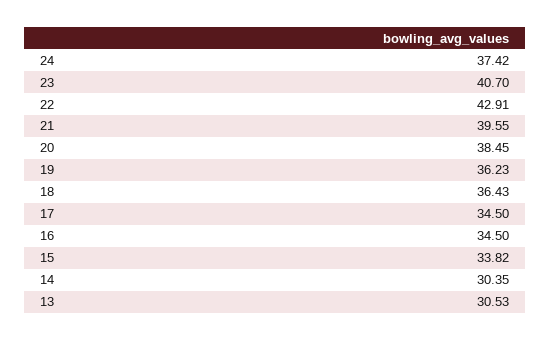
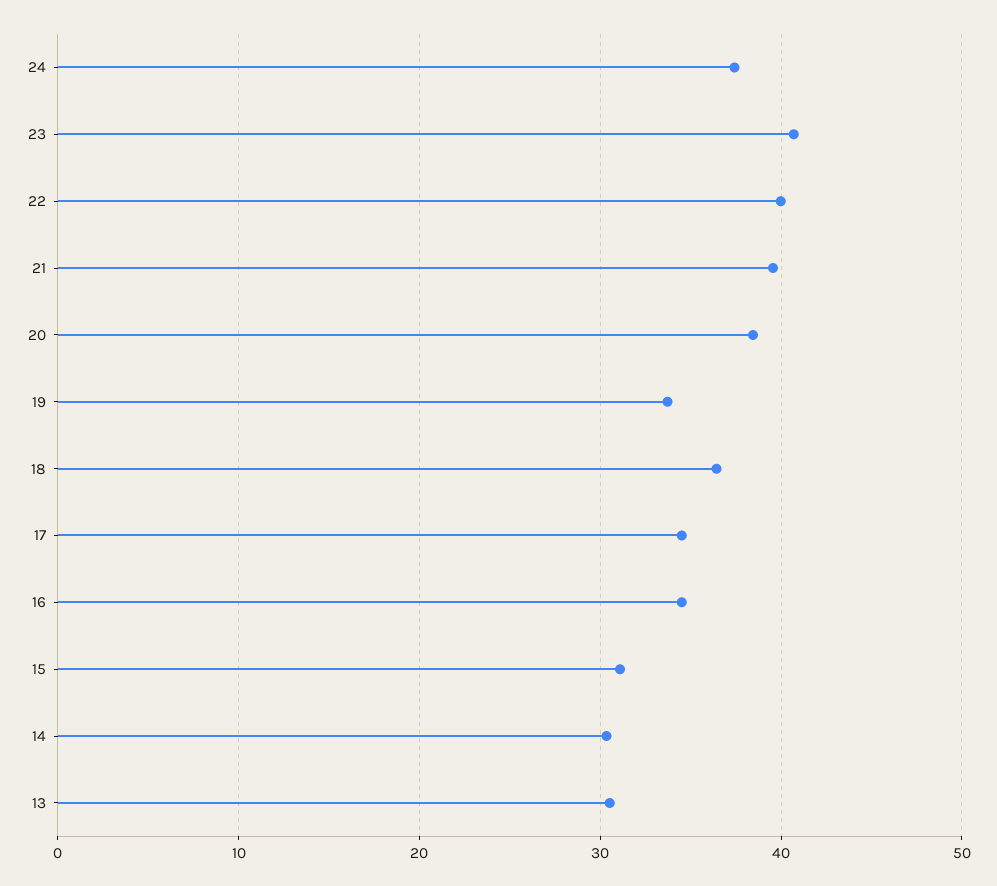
22: 42.91 -> 40
19: 36.23 -> 34
15: 33.82 -> 31

